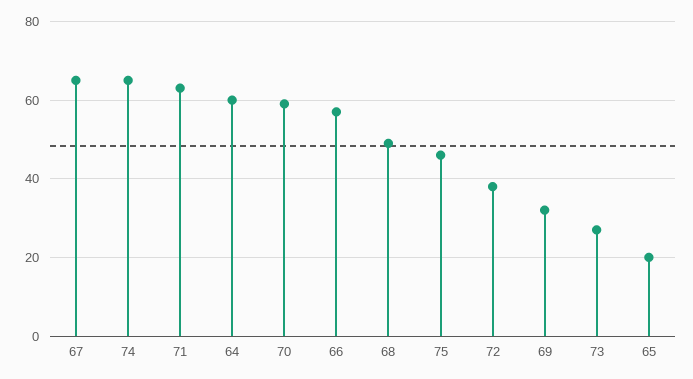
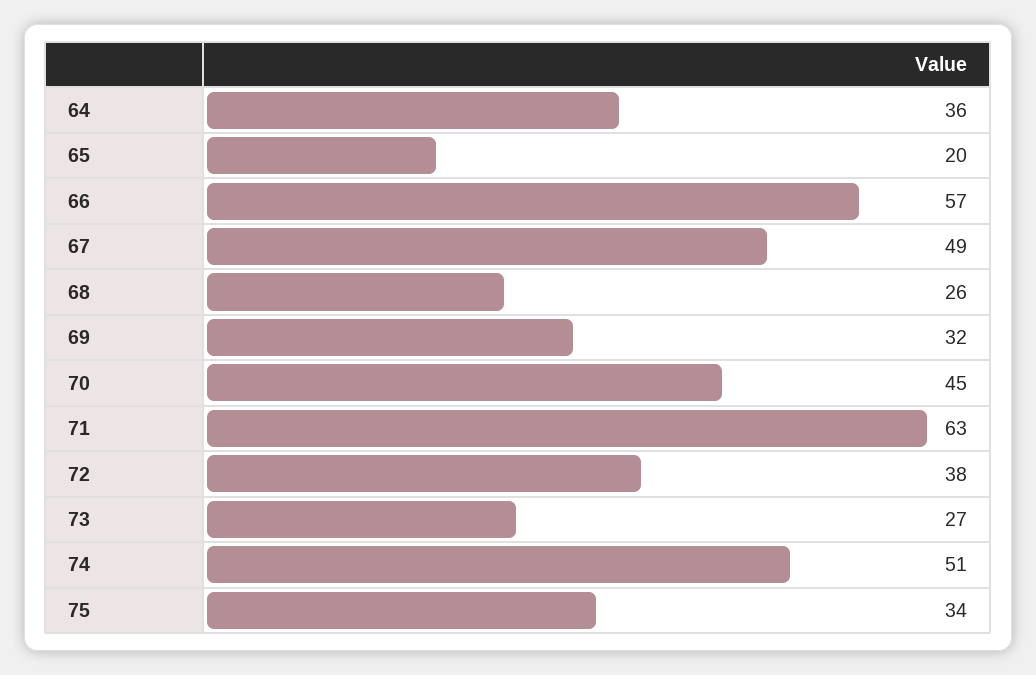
67: 65 -> 49
74: 65 -> 51
64: 60 -> 36
70: 60 -> 45
68: 50 -> 26
75: 45 -> 34

